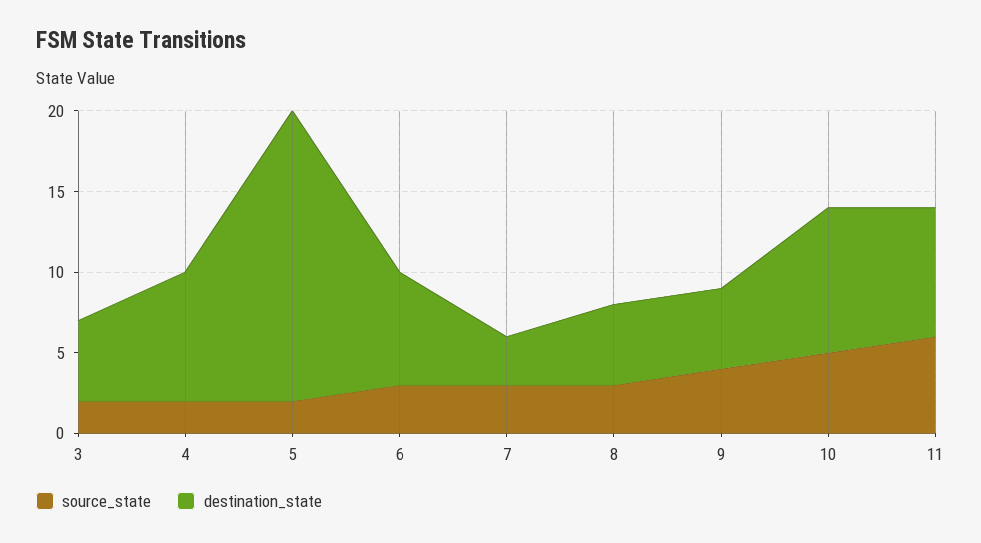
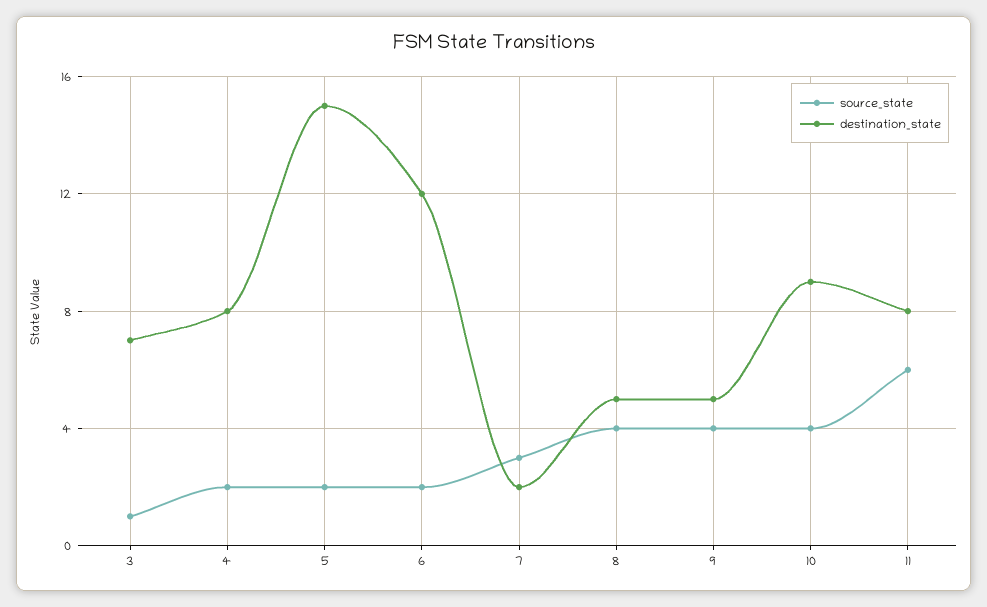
source_state, 3: 2 -> 1
destination_state, 3: 5 -> 7
destination_state, 5: 18 -> 15
source_state, 6: 3 -> 2
destination_state, 6: 7 -> 12
destination_state, 7: 3 -> 2
source_state, 8: 3 -> 4
source_state, 10: 5 -> 4

